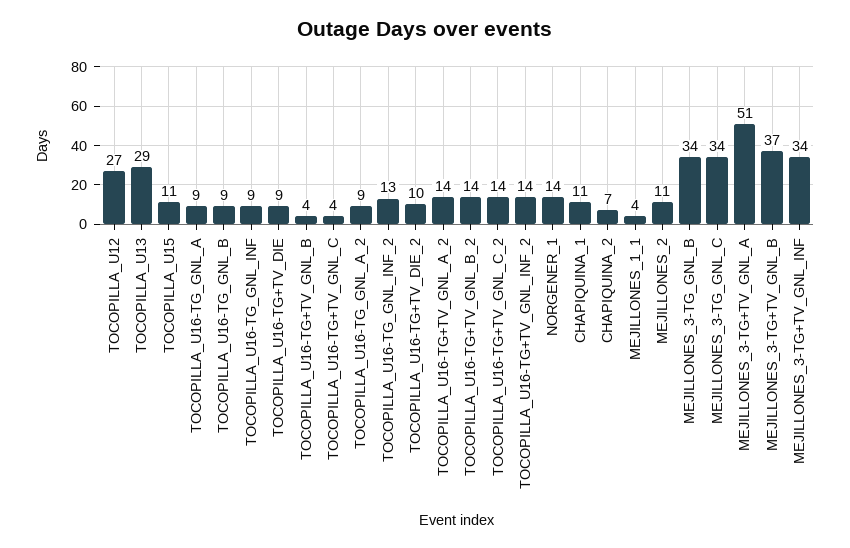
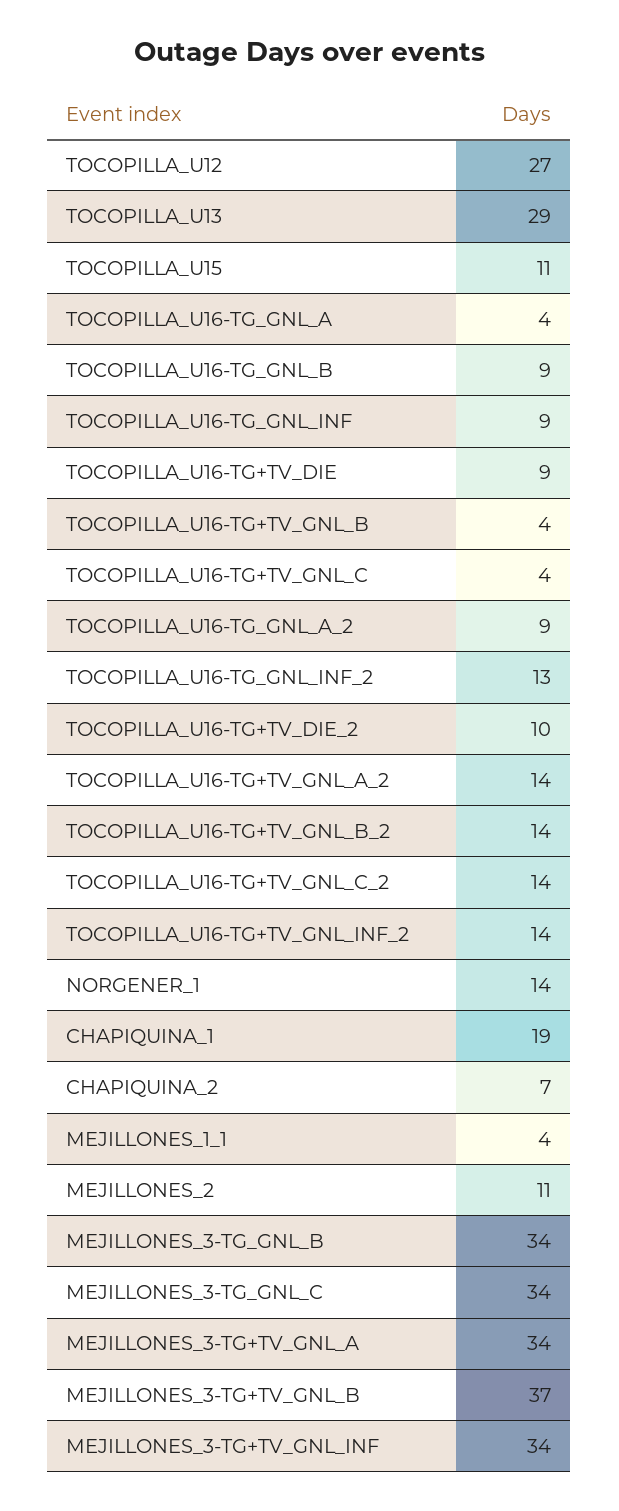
TOCOPILLA_U16-TG_GNL_A: 9 -> 4
CHAPIQUINA_1: 11 -> 19
MEJILLONES_3-TG+TV_GNL_A: 51 -> 34

